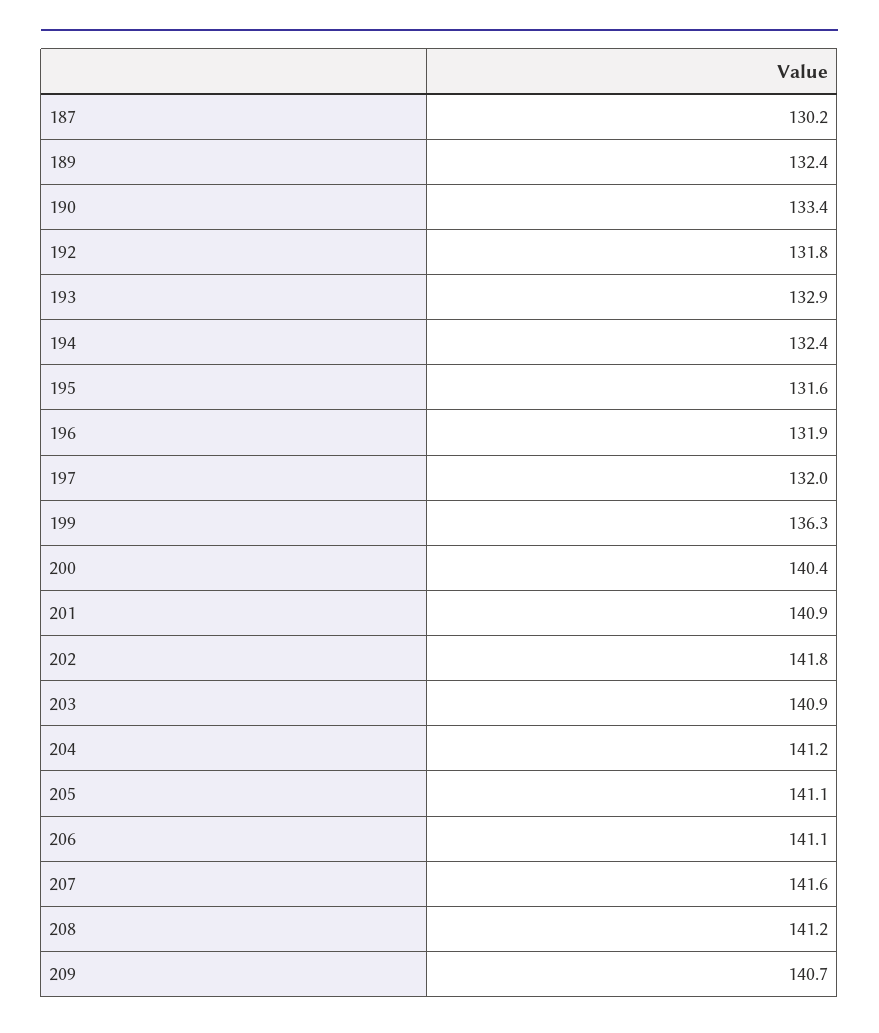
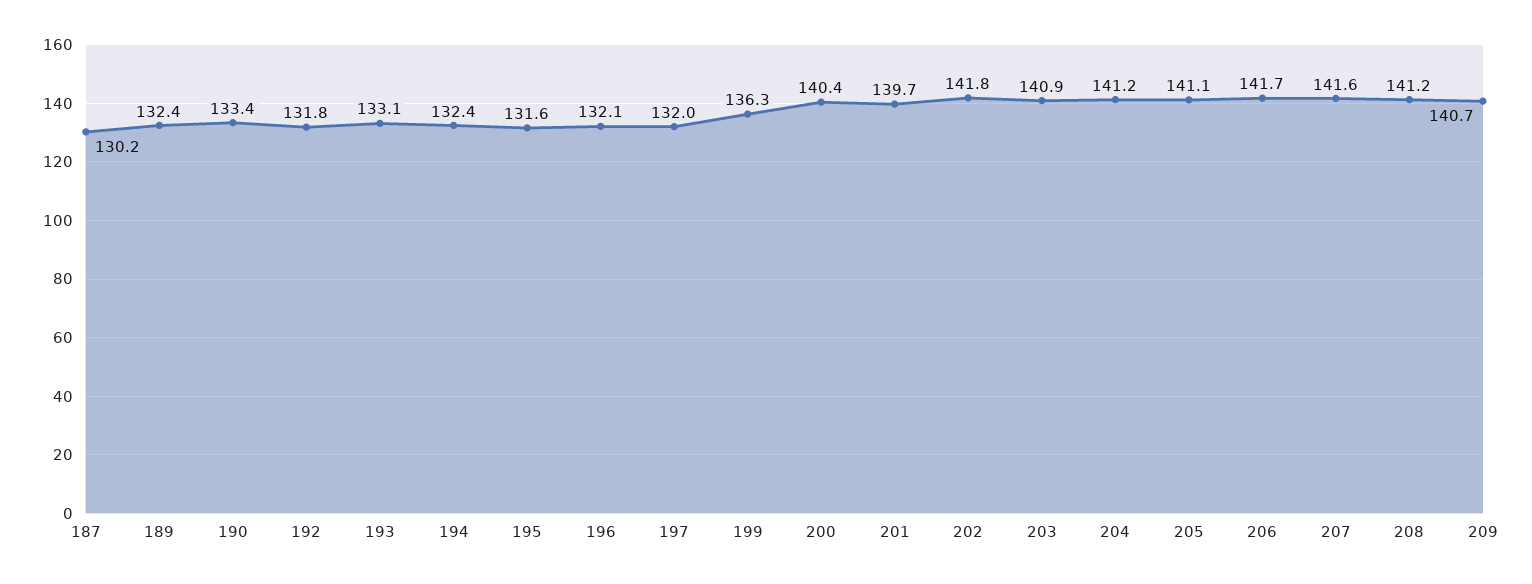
193: 132.9 -> 133.1
196: 131.9 -> 132.1
201: 140.9 -> 139.7
206: 141.1 -> 141.7

